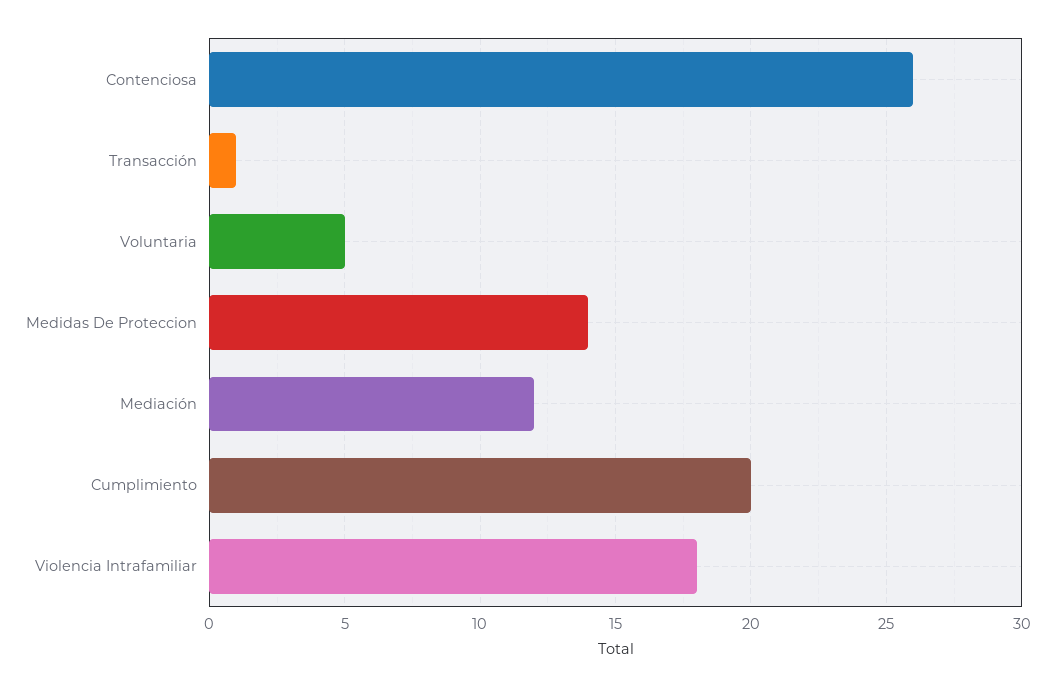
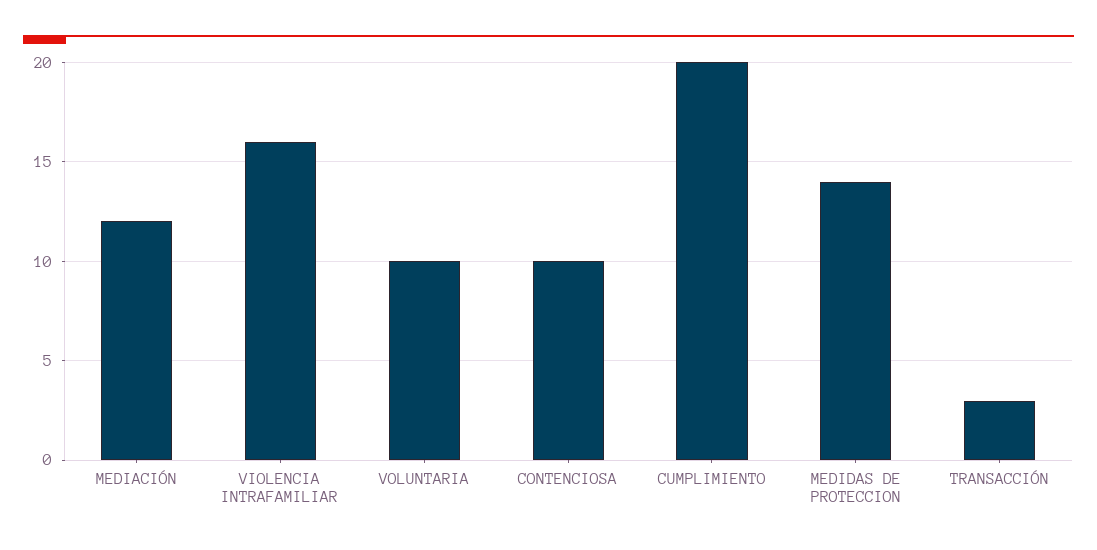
Contenciosa: 26 -> 10
Transacción: 1 -> 3
Voluntaria: 5 -> 10
Violencia Intrafamiliar: 18 -> 16

